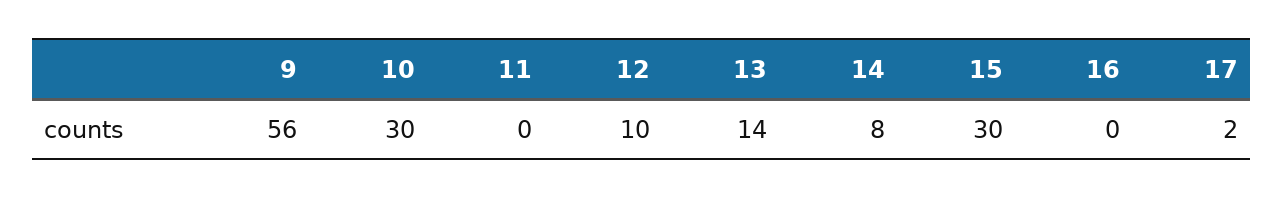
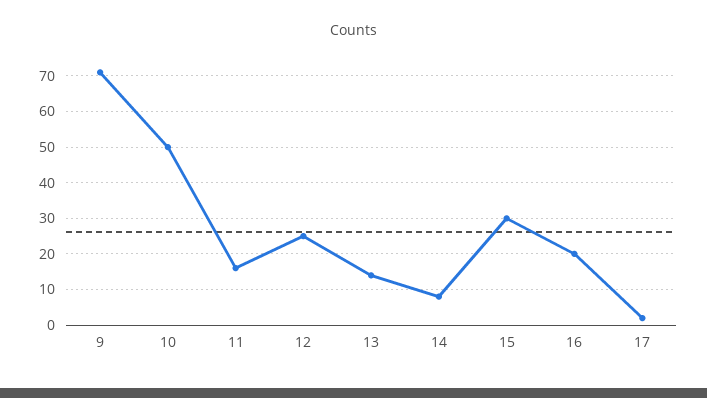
9: 56 -> 70
10: 30 -> 50
11: 0 -> 15
12: 10 -> 25
16: 0 -> 20

